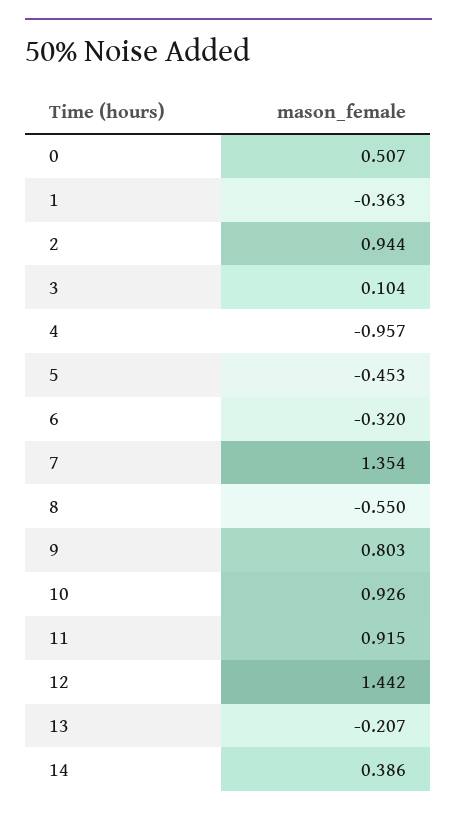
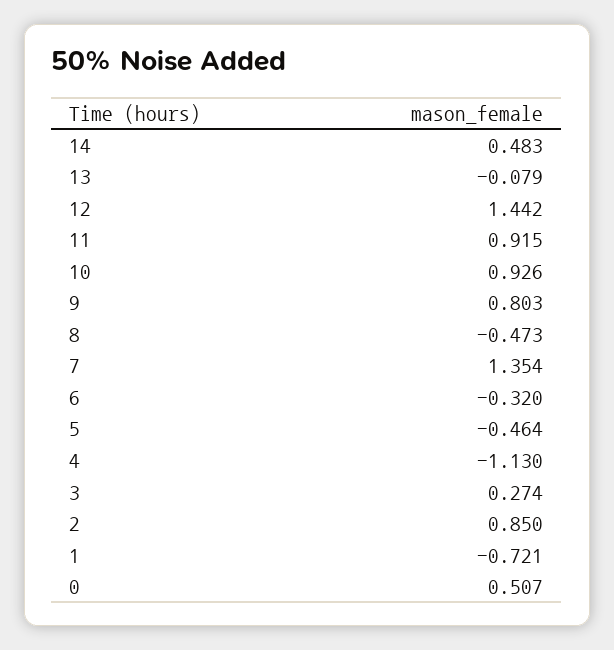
1: -0.363 -> -0.721
2: 0.944 -> 0.85
3: 0.104 -> 0.274
4: -0.957 -> -1.13
5: -0.453 -> -0.464
8: -0.55 -> -0.473
13: -0.207 -> -0.079
14: 0.386 -> 0.483

